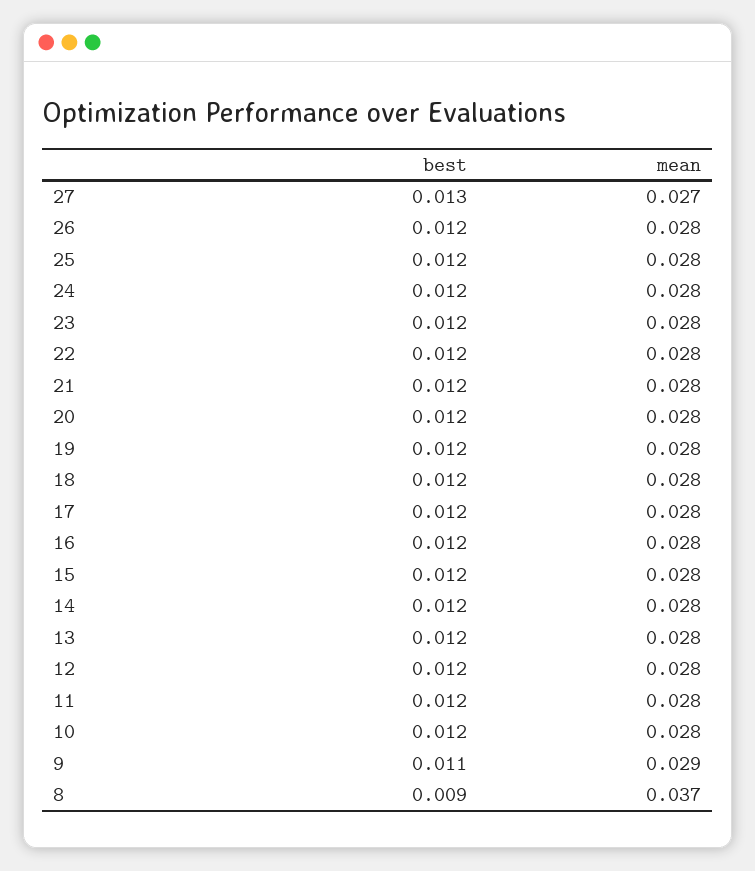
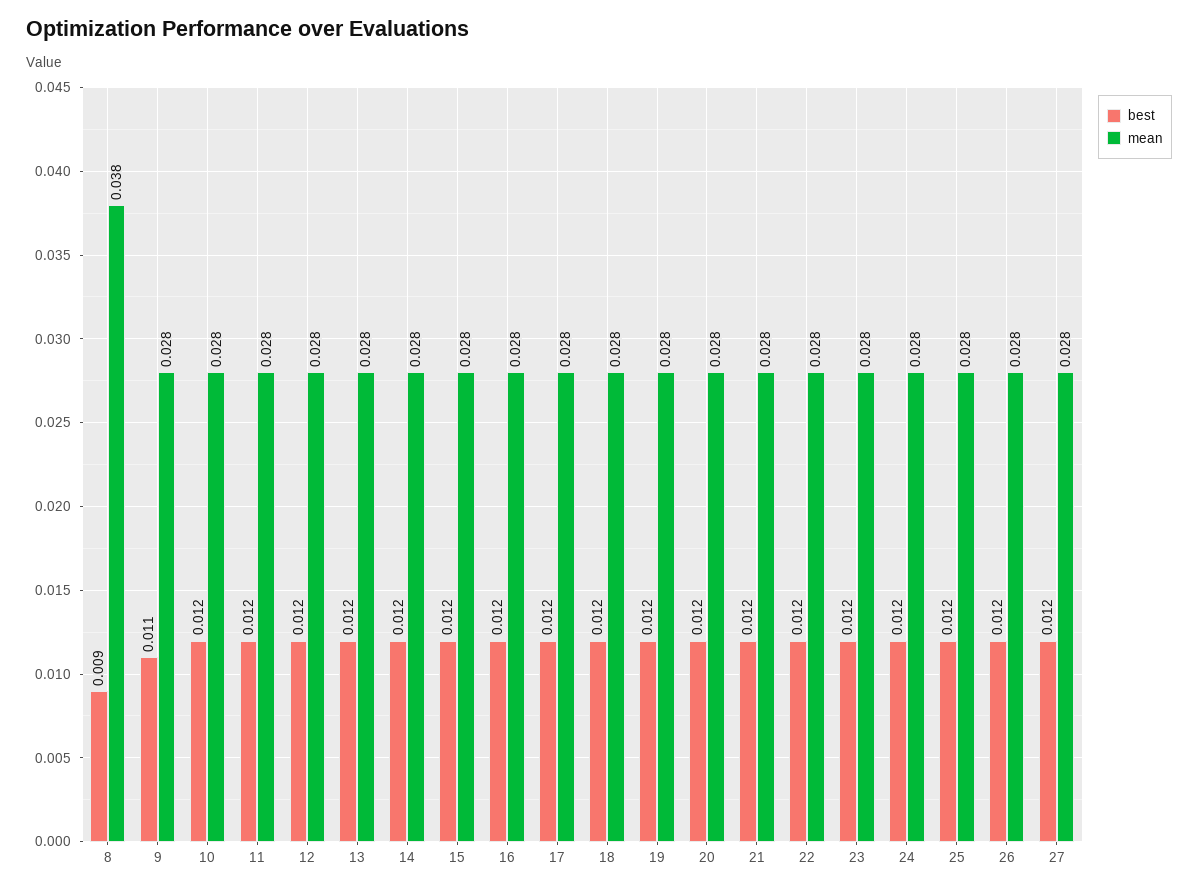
best, 27: 0.013 -> 0.012
mean, 27: 0.027 -> 0.028
mean, 9: 0.029 -> 0.028
mean, 8: 0.037 -> 0.038

